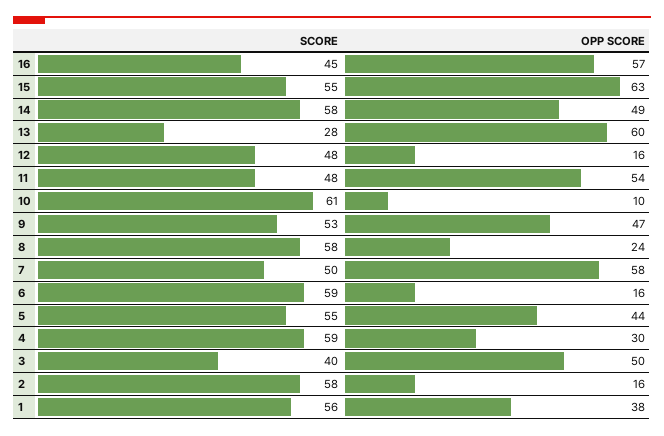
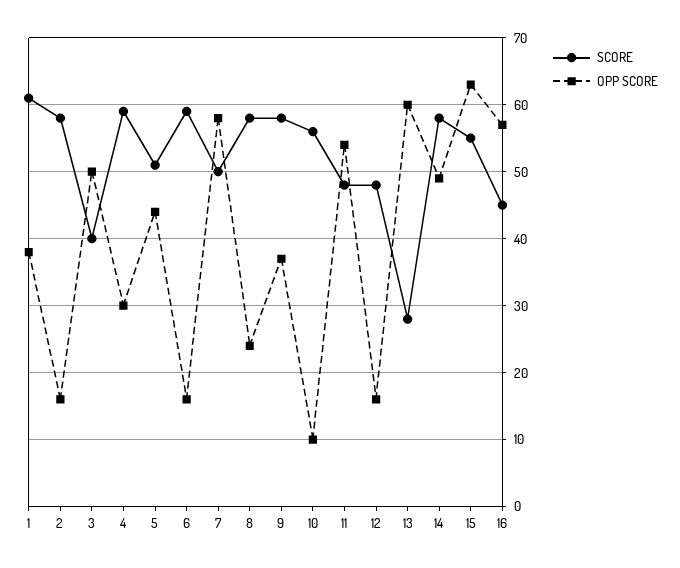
SCORE, 10: 61 -> 56
SCORE, 9: 53 -> 58
OPP SCORE, 9: 47 -> 37
SCORE, 5: 55 -> 51
SCORE, 1: 56 -> 61

